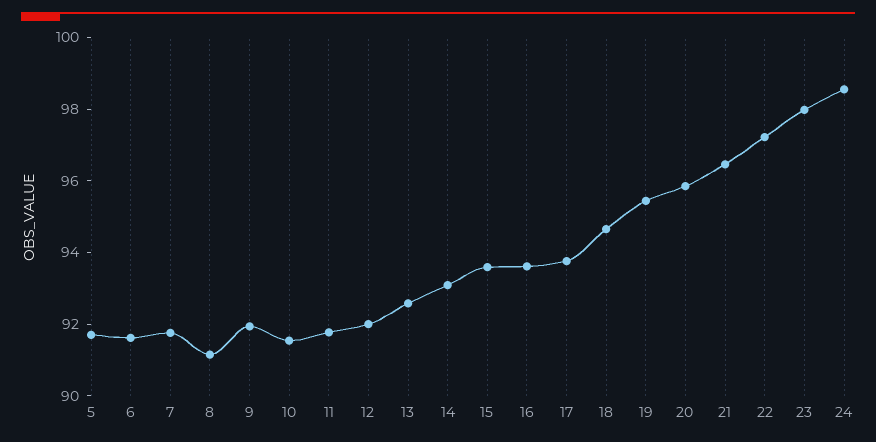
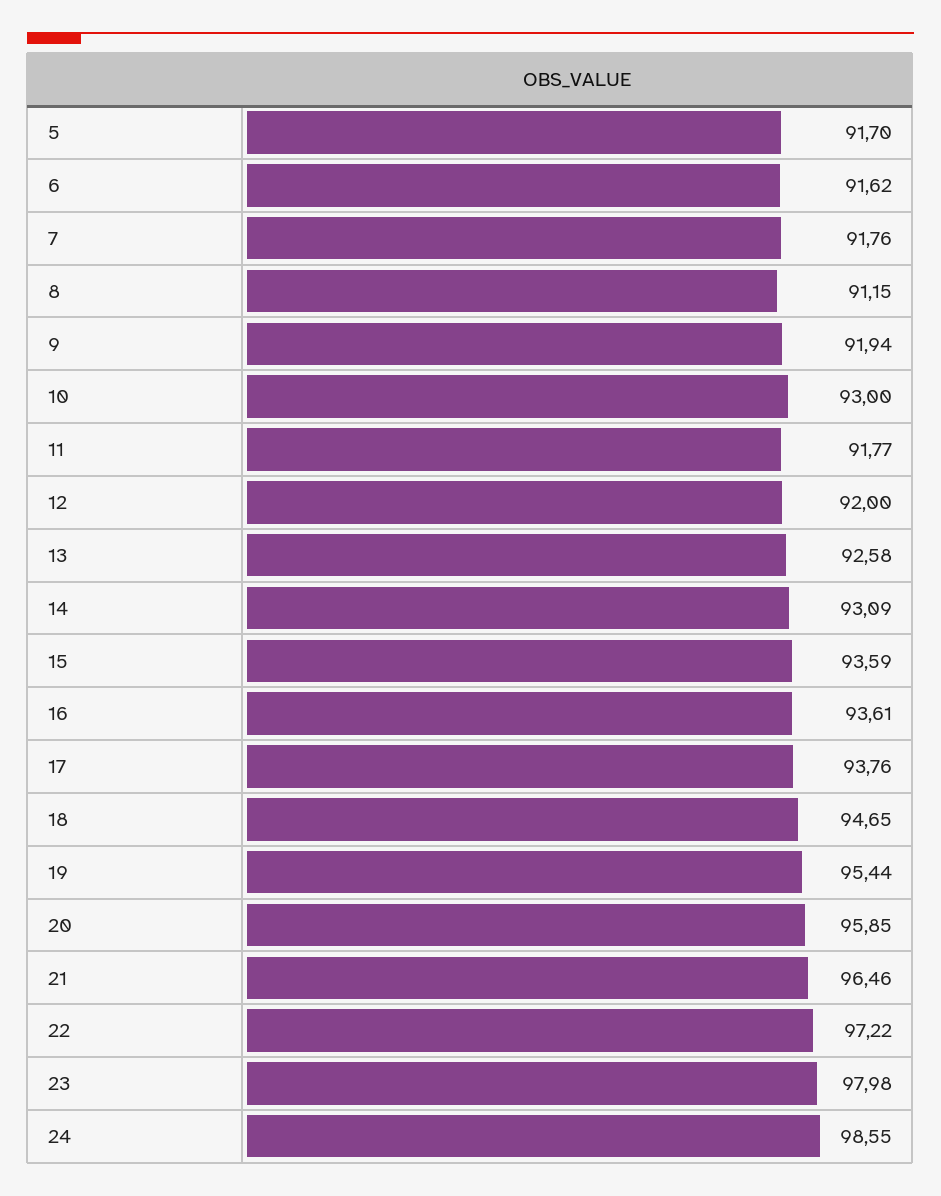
10: 91.5 -> 93

